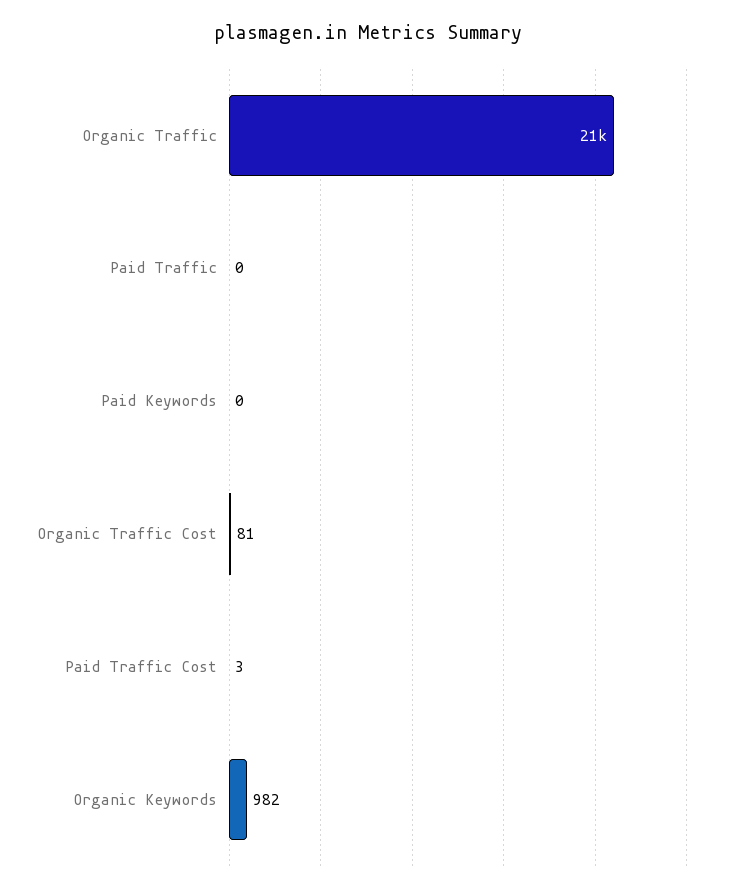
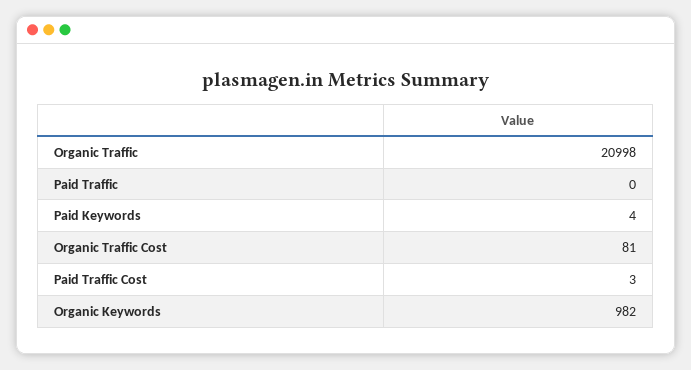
Paid Keywords: 0 -> 4

